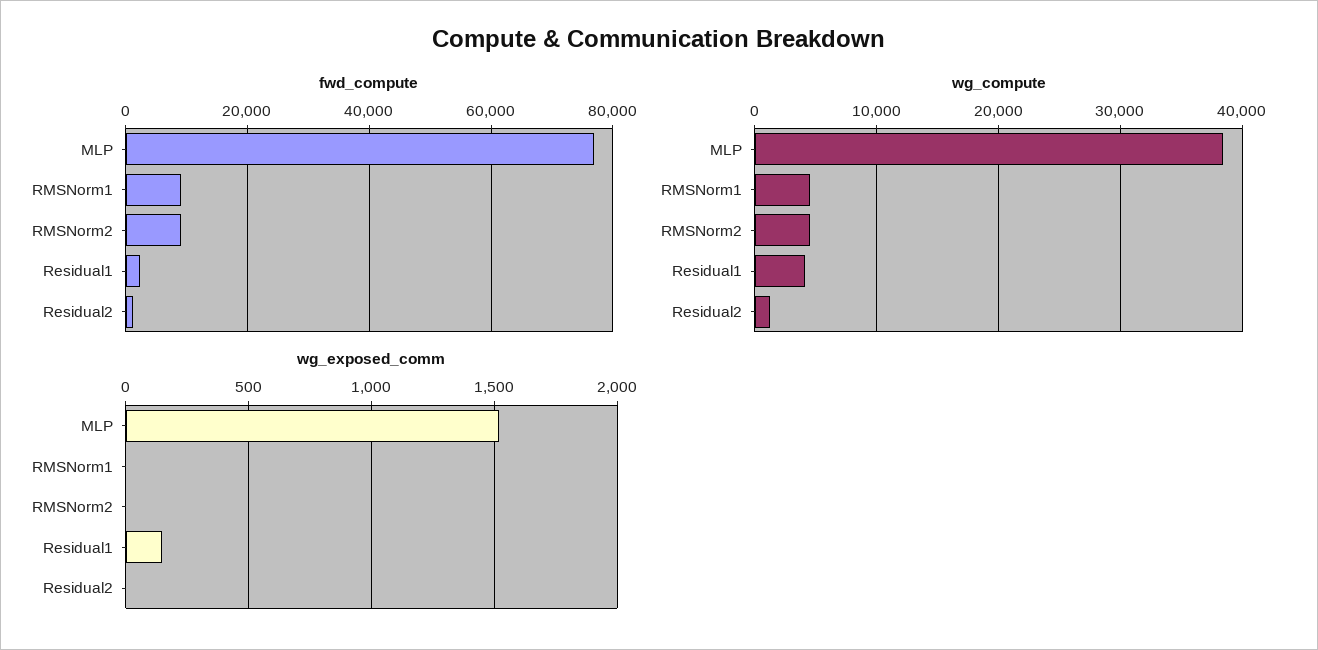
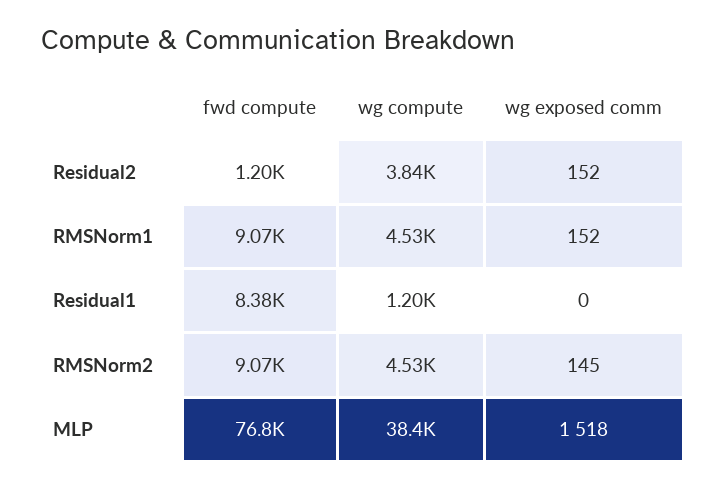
fwd_compute, Residual1: 2000 -> 8380
wg_compute, Residual1: 4000 -> 1200
wg_compute, Residual2: 1000 -> 3840
wg_exposed_comm, RMSNorm1: 0 -> 152
wg_exposed_comm, RMSNorm2: 0 -> 145
wg_exposed_comm, Residual1: 150 -> 0
wg_exposed_comm, Residual2: 0 -> 152

